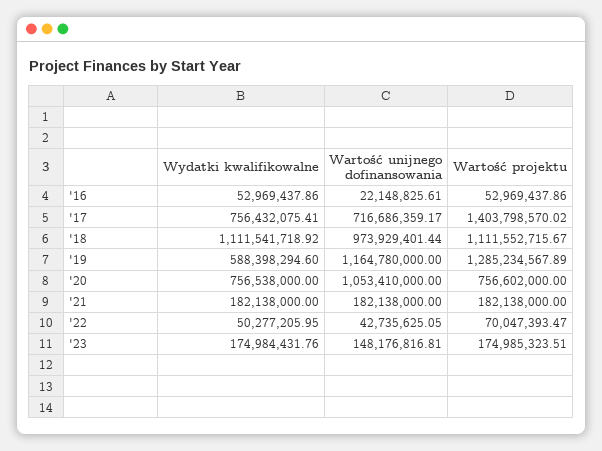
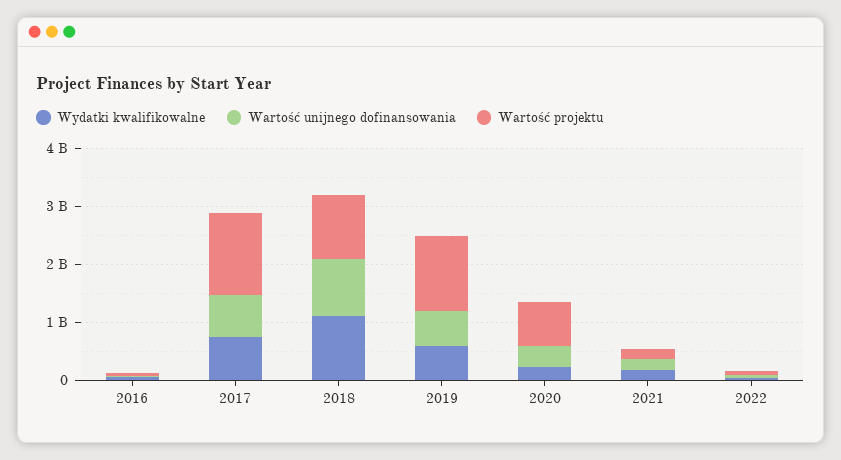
Wartość unijnego dofinansowania, '19: 1164780000 -> 600000000
Wydatki kwalifikowalne, '20: 756538000 -> 200000000
Wartość unijnego dofinansowania, '20: 1053410000 -> 400000000
Wydatki kwalifikowalne, '23: 174984431.76 -> none
Wartość unijnego dofinansowania, '23: 148176816.81 -> none
Wartość projektu, '23: 174985323.51 -> none

